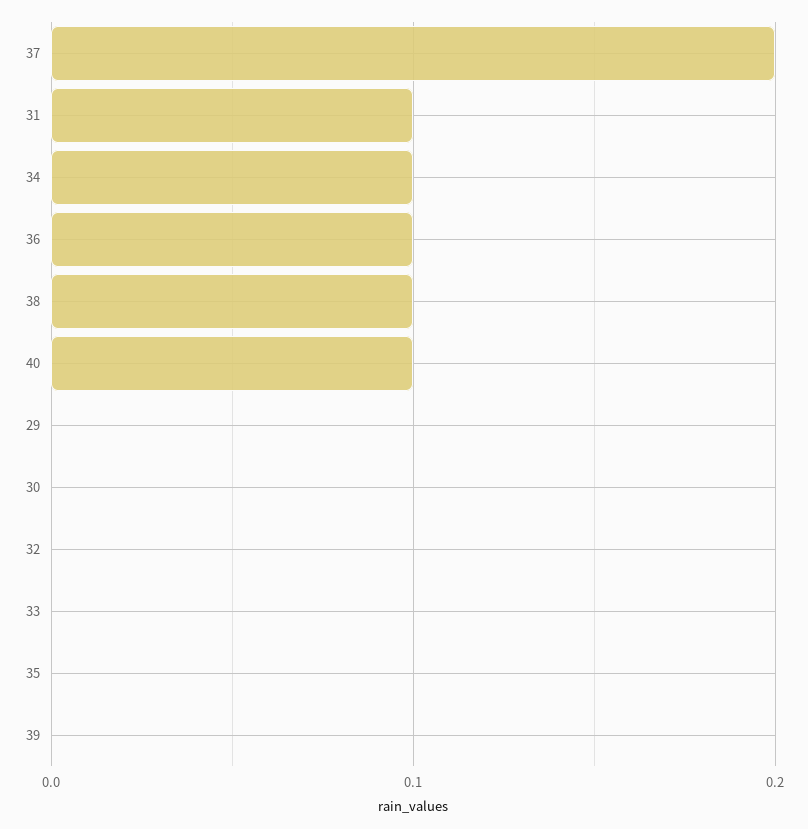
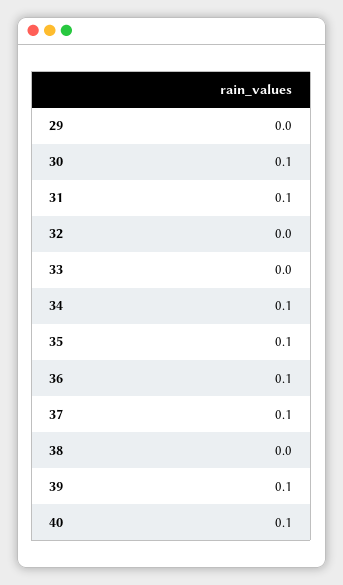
37: 0.2 -> 0.1
38: 0.1 -> 0
30: 0 -> 0.1
35: 0 -> 0.1
39: 0 -> 0.1

